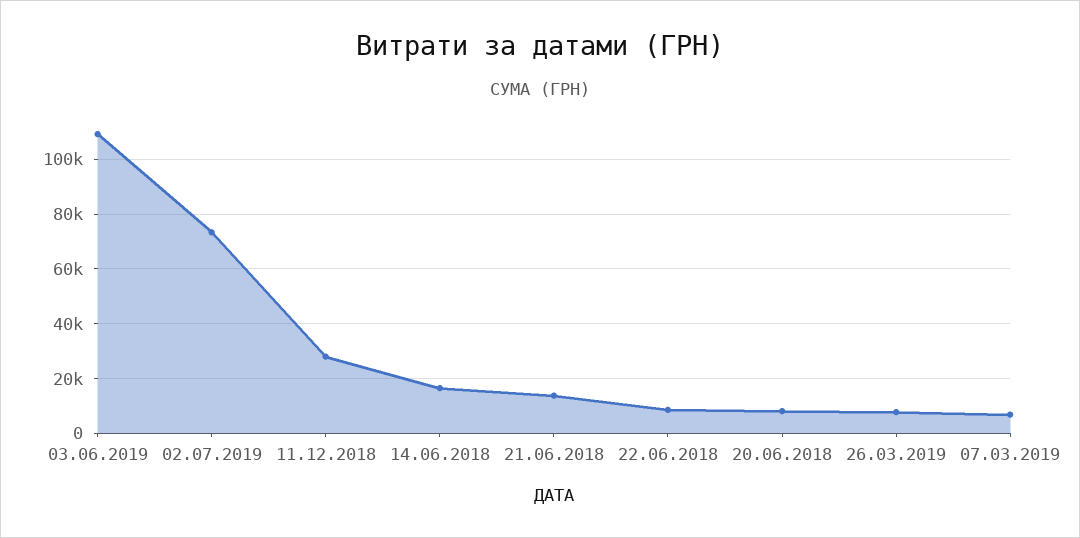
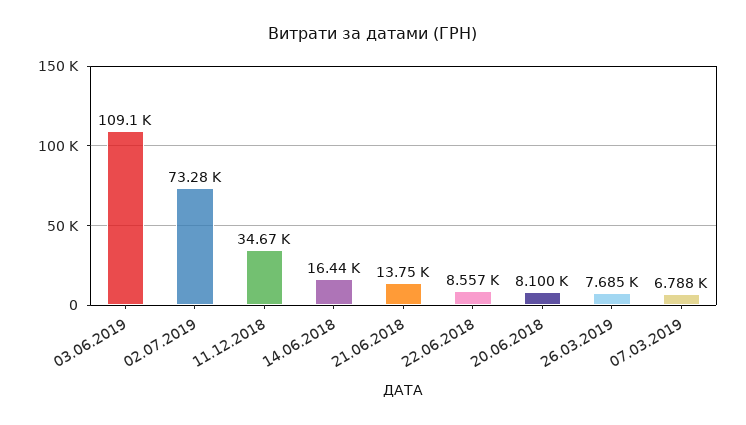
11.12.2018: 27500 -> 34670

